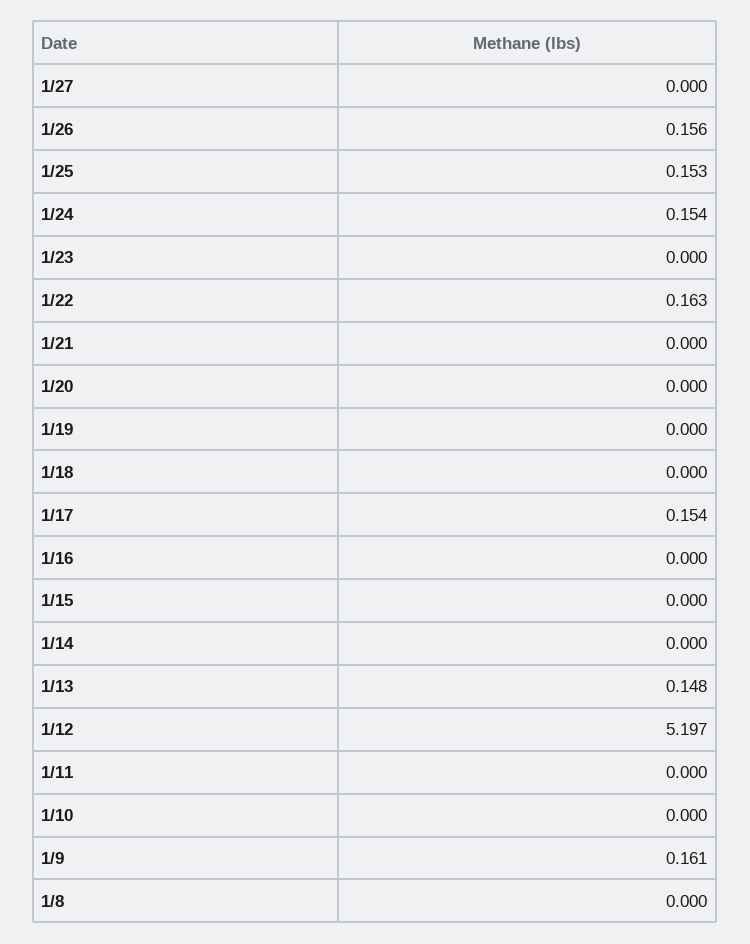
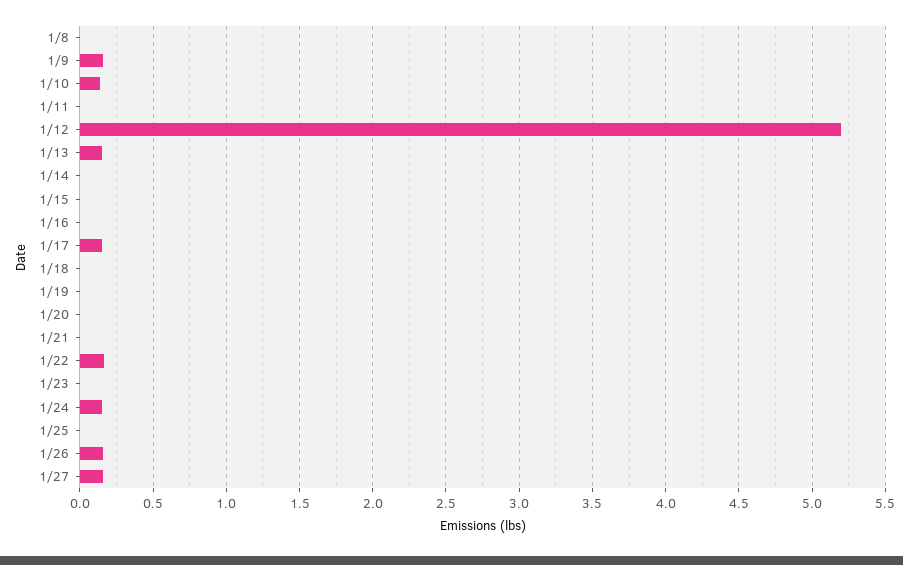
1/27: 0 -> 0.15
1/25: 0.153 -> 0
1/10: 0 -> 0.15

